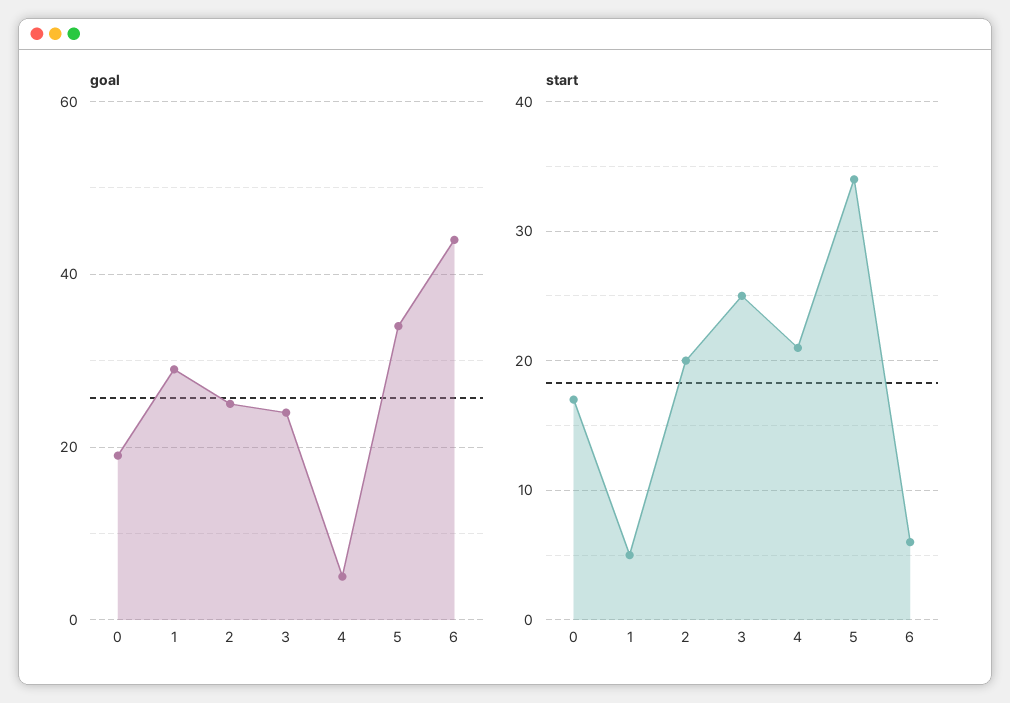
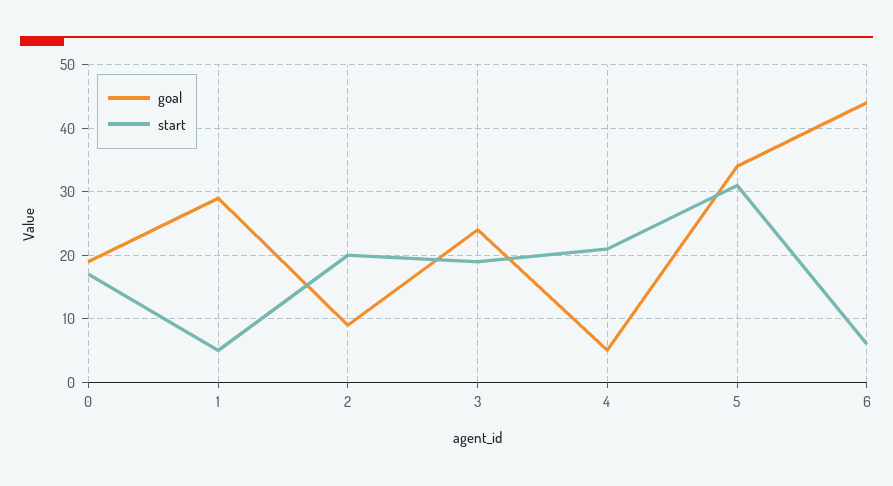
goal, 2: 25 -> 9
start, 3: 25 -> 19
start, 5: 34 -> 31

